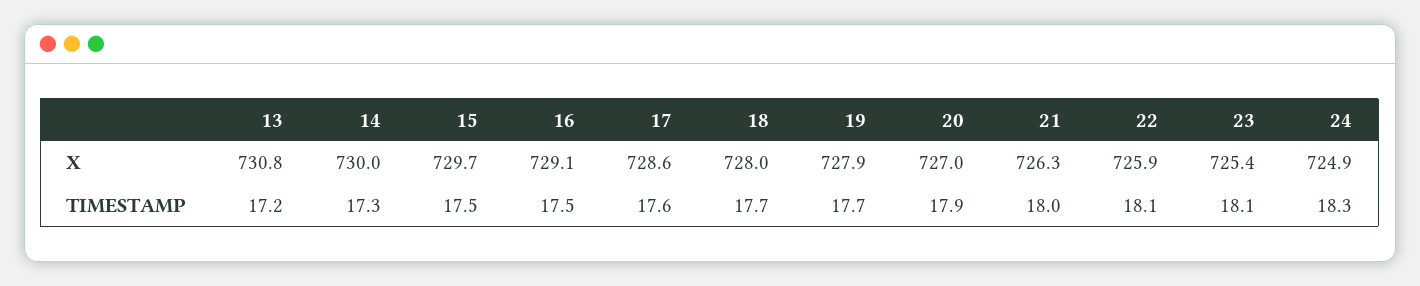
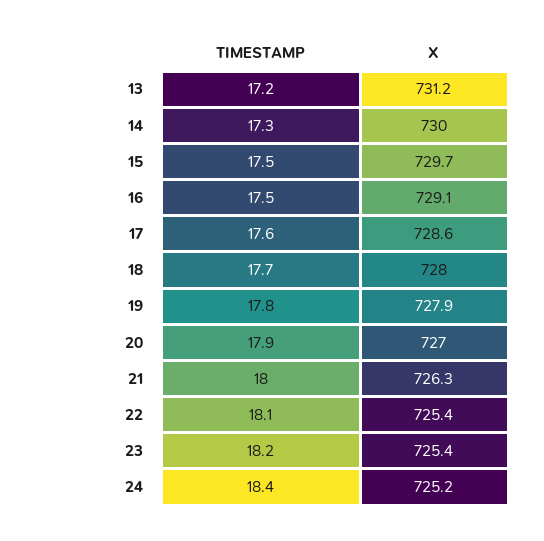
13, X: 730.8 -> 731.2
22, X: 725.9 -> 725.4
24, X: 724.9 -> 725.2
19, TIMESTAMP: 17.7 -> 17.8
23, TIMESTAMP: 18.1 -> 18.2
24, TIMESTAMP: 18.3 -> 18.4

